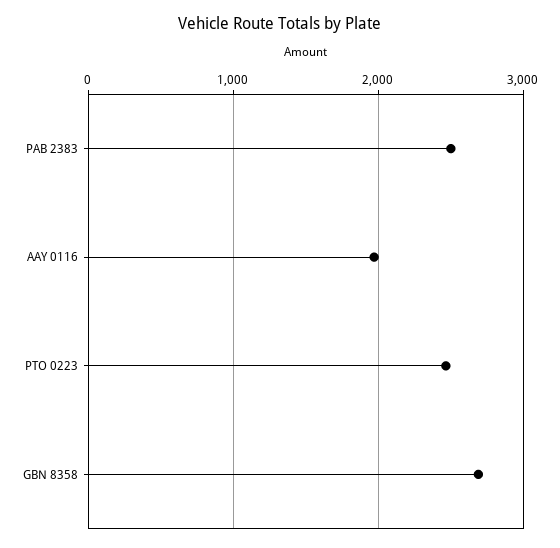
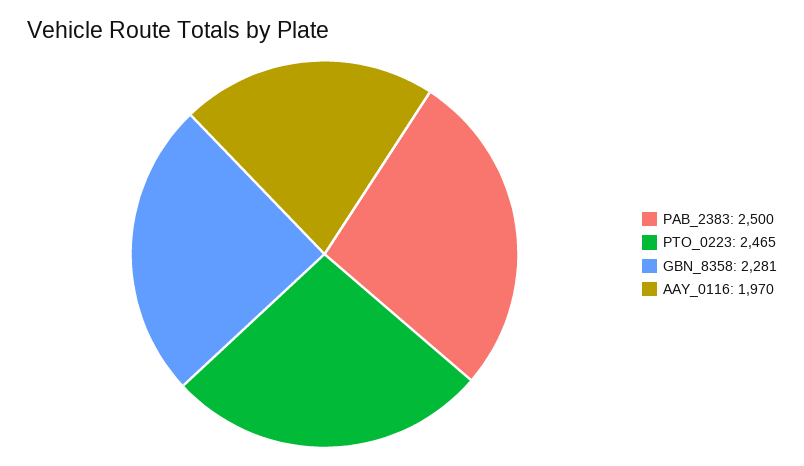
GBN 8358: 2700 -> 2281

